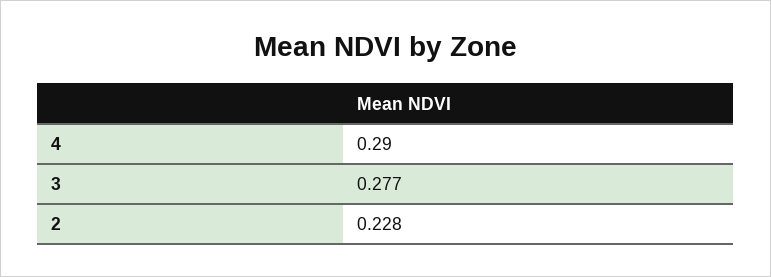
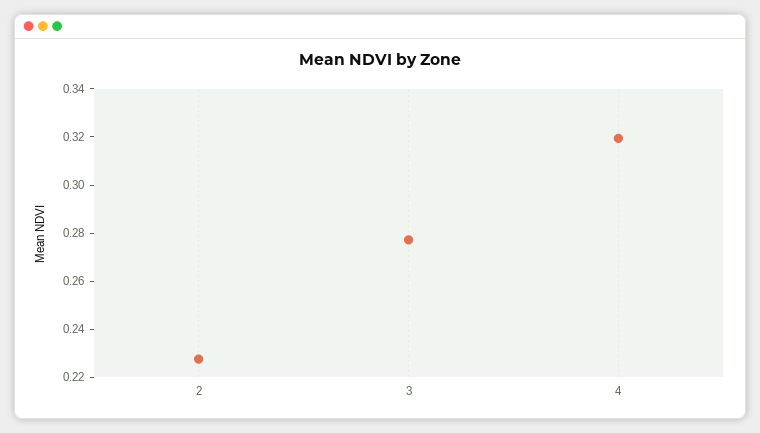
4: 0.29 -> 0.32

